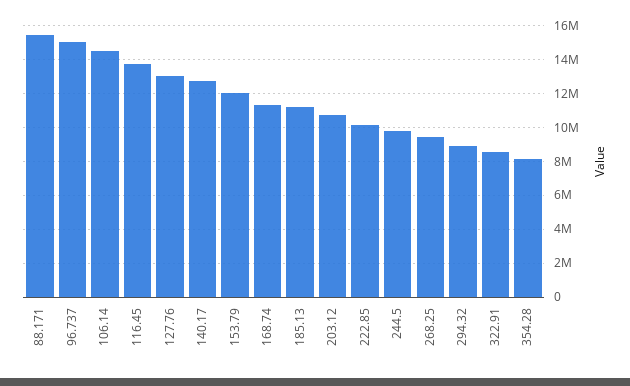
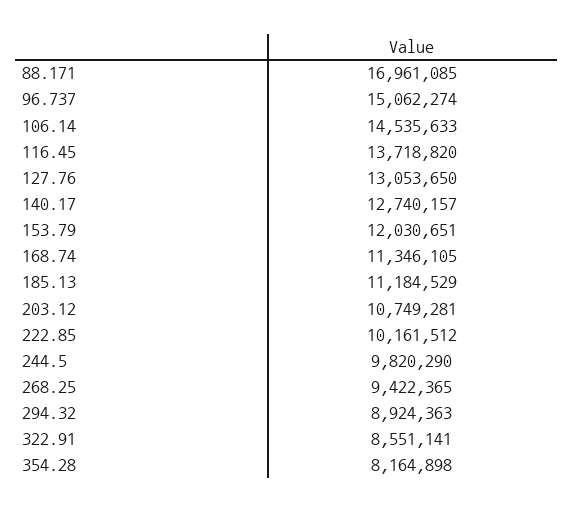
88.171: 15500000 -> 16961085

